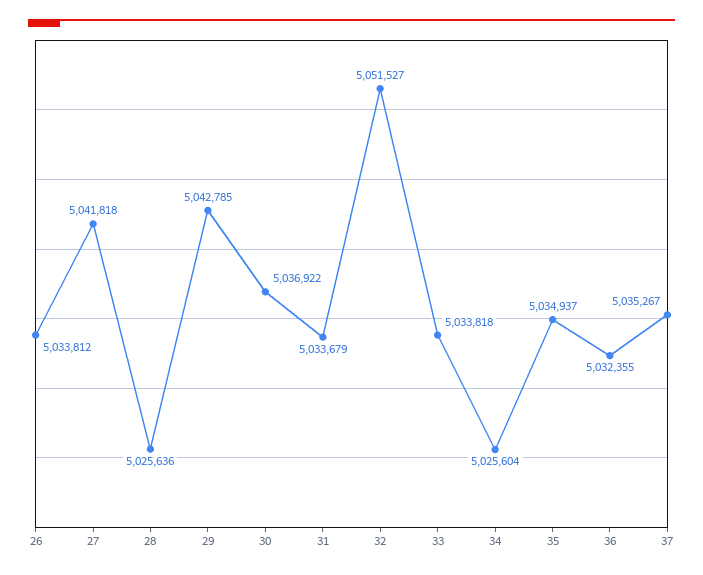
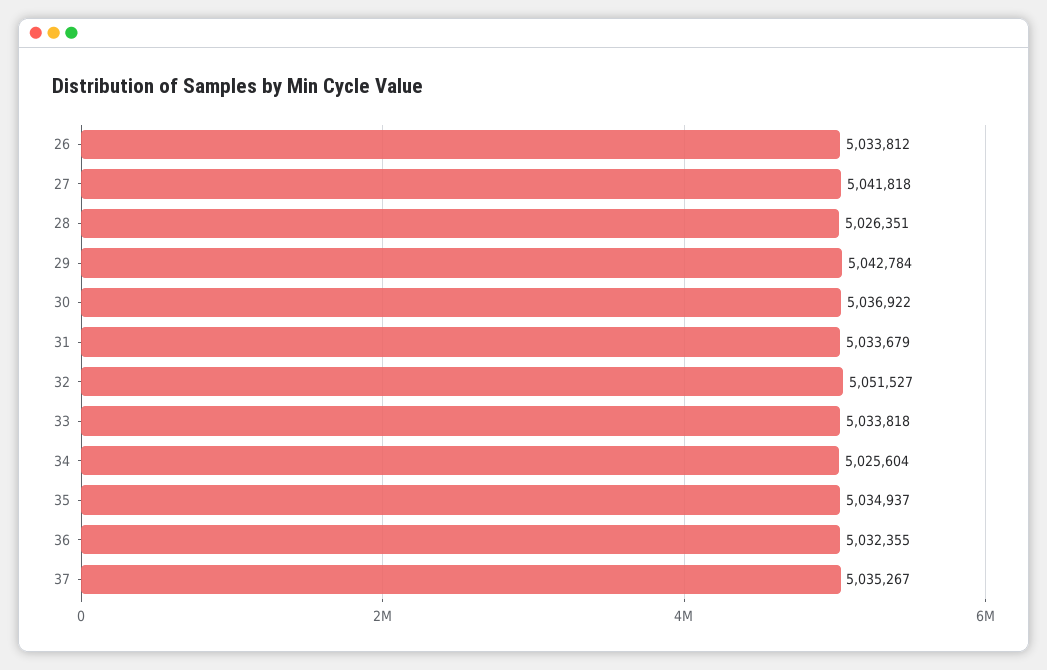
28: 5025636 -> 5026351
29: 5042785 -> 5042784

